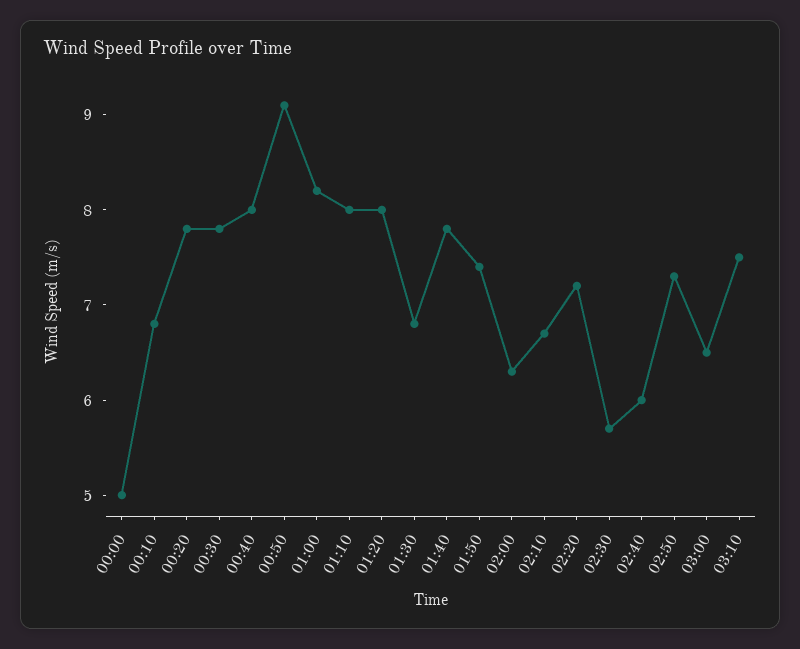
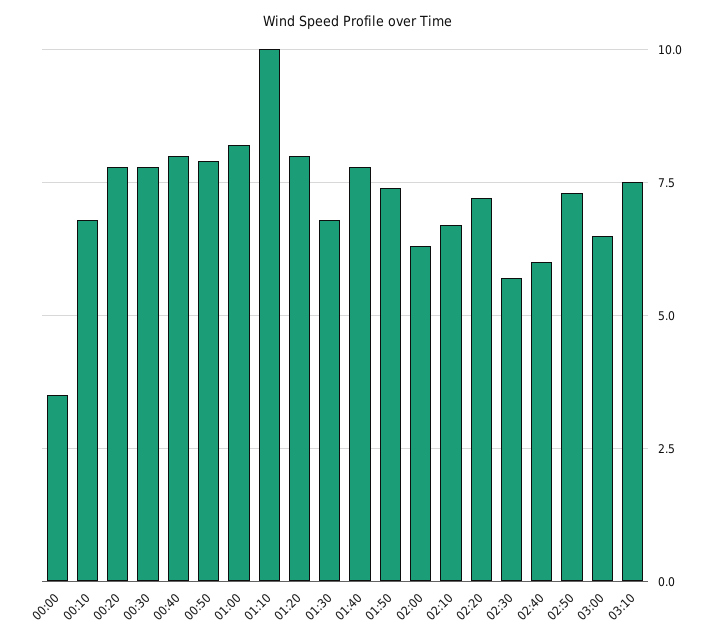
00:00: 5 -> 3.5
00:50: 9.1 -> 8
01:10: 8 -> 10

